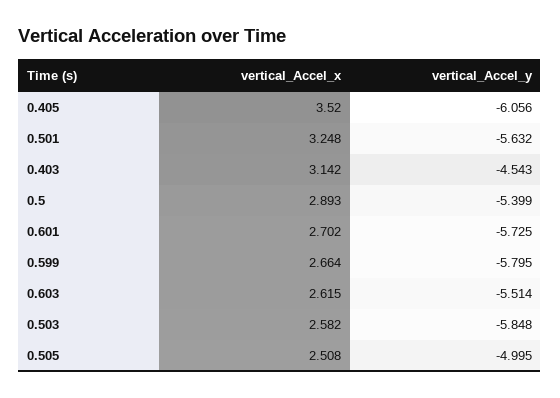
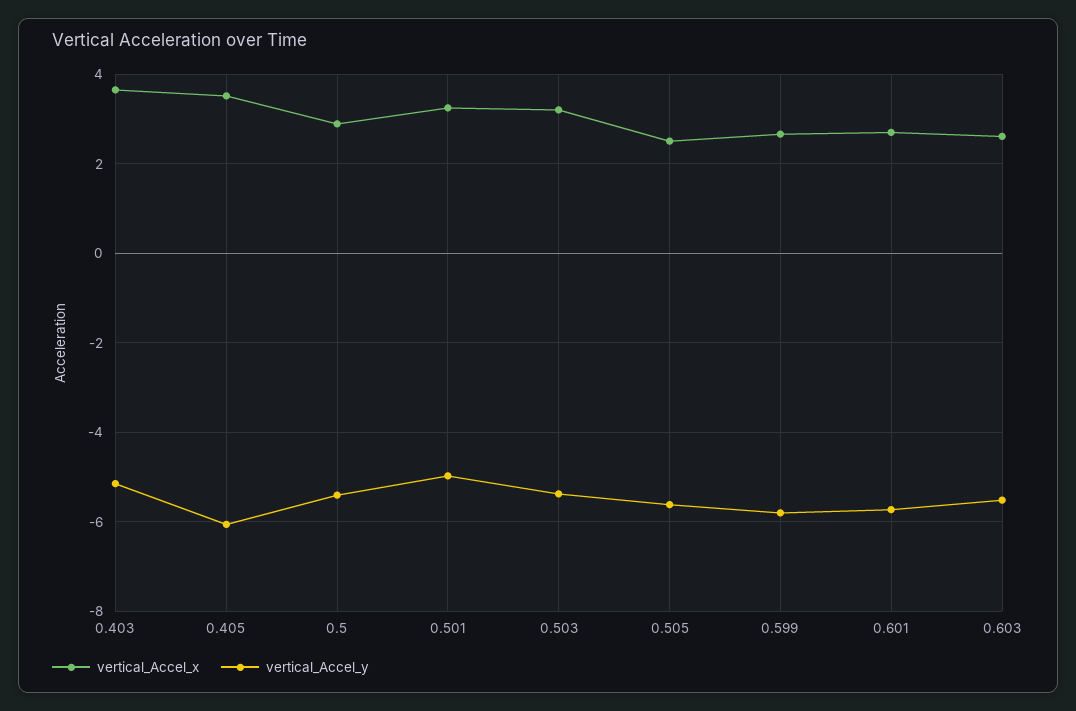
vertical_Accel_y, 0.501: -5.632 -> -5
vertical_Accel_x, 0.403: 3.142 -> 3.6
vertical_Accel_y, 0.403: -4.543 -> -5.2
vertical_Accel_x, 0.503: 2.582 -> 3.2
vertical_Accel_y, 0.503: -5.848 -> -5.4
vertical_Accel_y, 0.505: -4.995 -> -5.6

